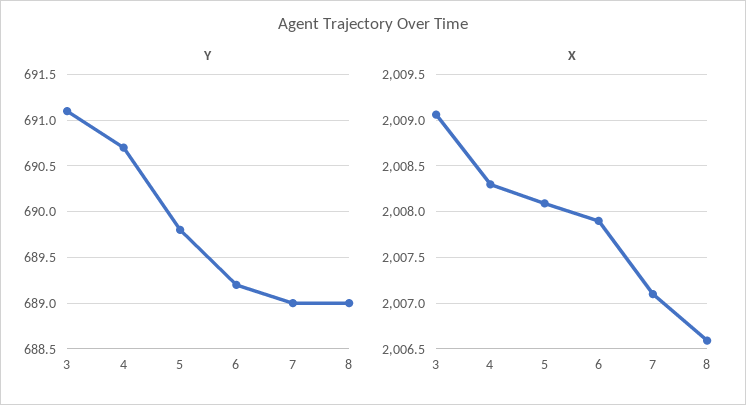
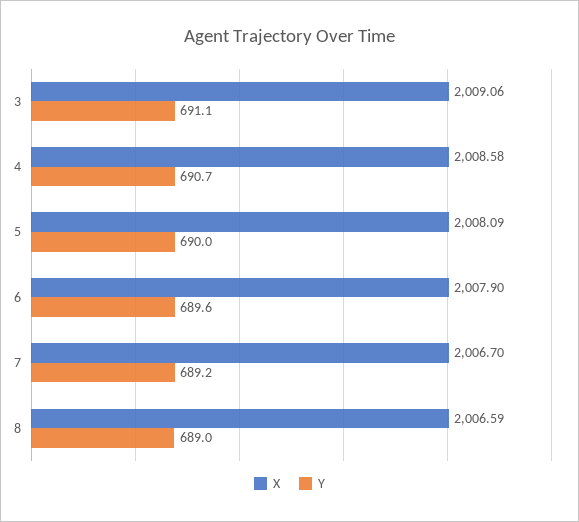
Y, 5: 689.8 -> 690
Y, 6: 689.2 -> 689.6
Y, 7: 689 -> 689.2
X, 4: 2008.3 -> 2008.58
X, 7: 2007.1 -> 2006.7

